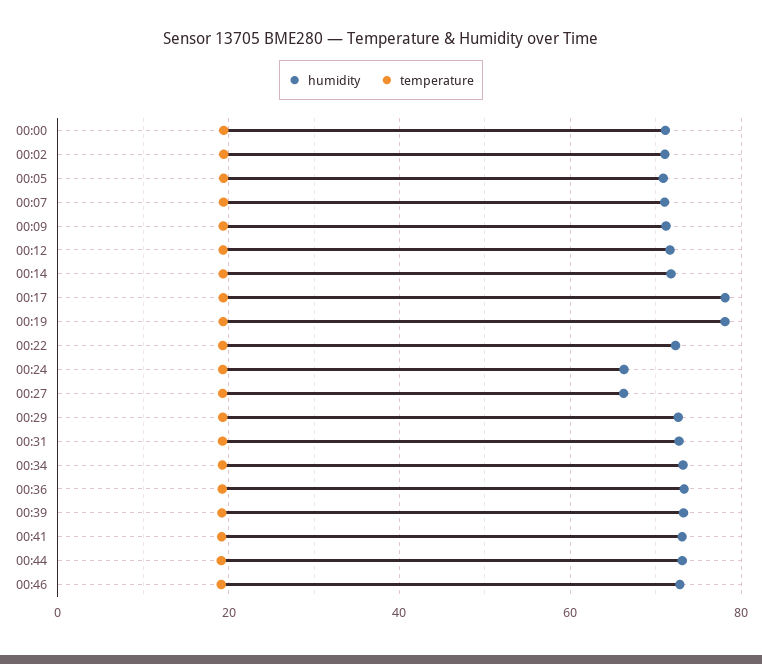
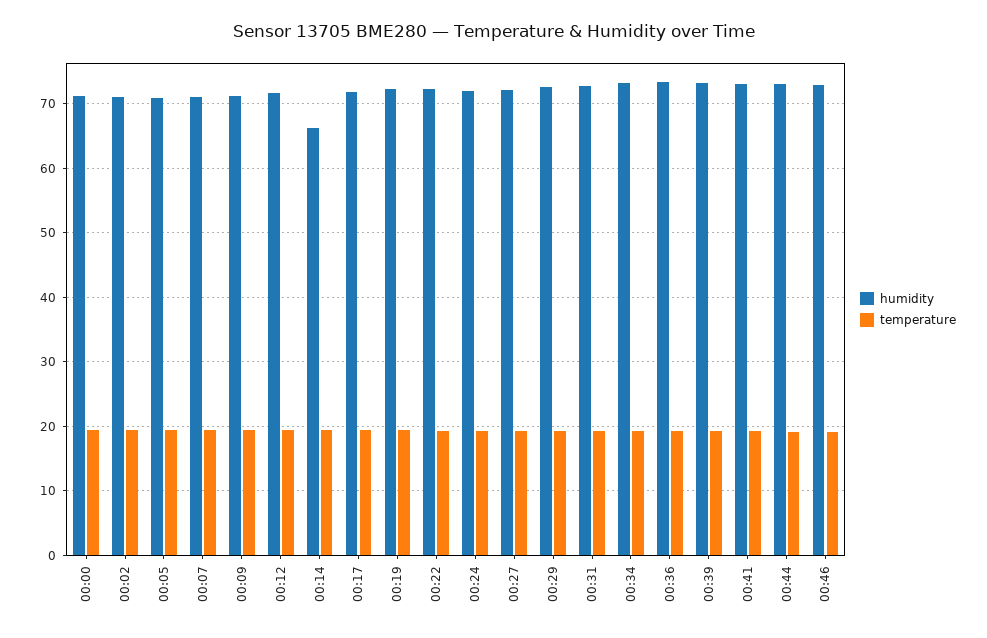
humidity, 00:14: 72 -> 66
humidity, 00:17: 78 -> 72
humidity, 00:19: 78 -> 72
humidity, 00:24: 66 -> 72
humidity, 00:27: 66 -> 72

